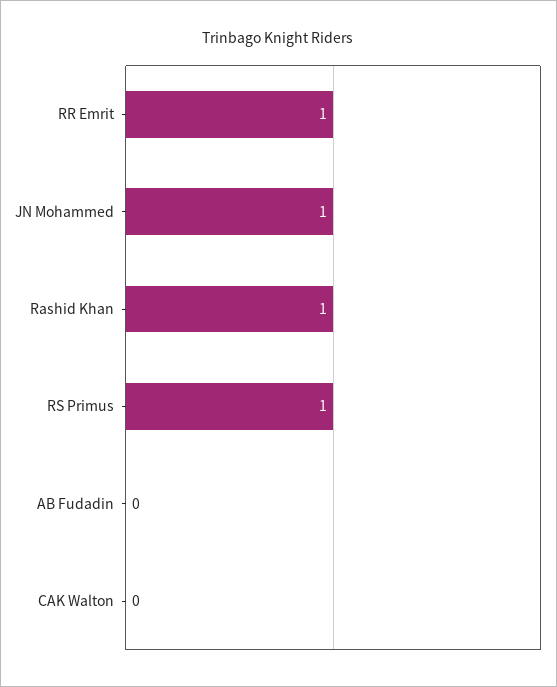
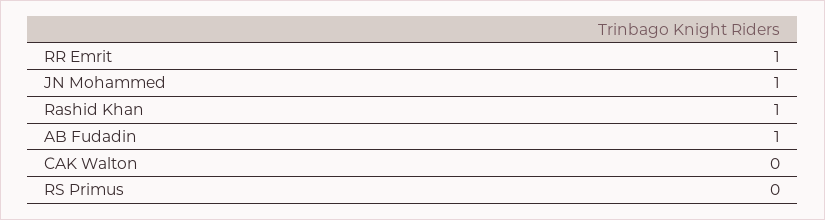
RS Primus: 1 -> 0
AB Fudadin: 0 -> 1

